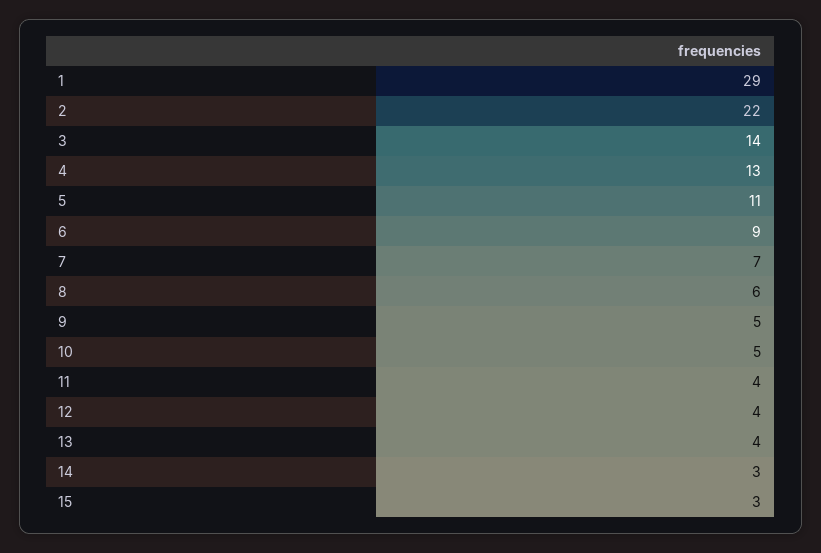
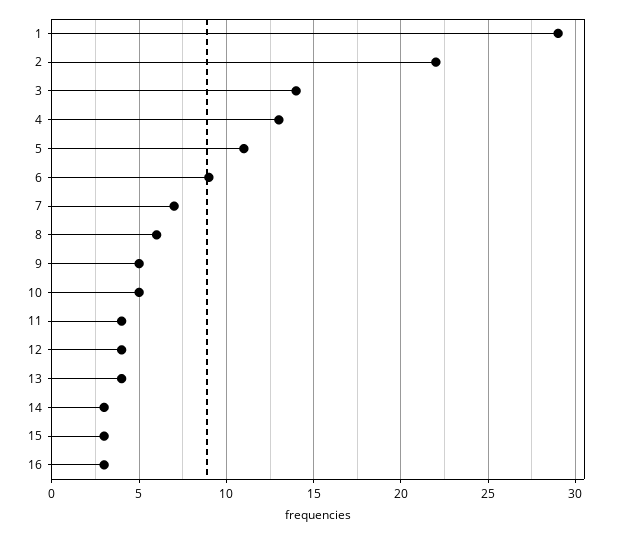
16: none -> 3

